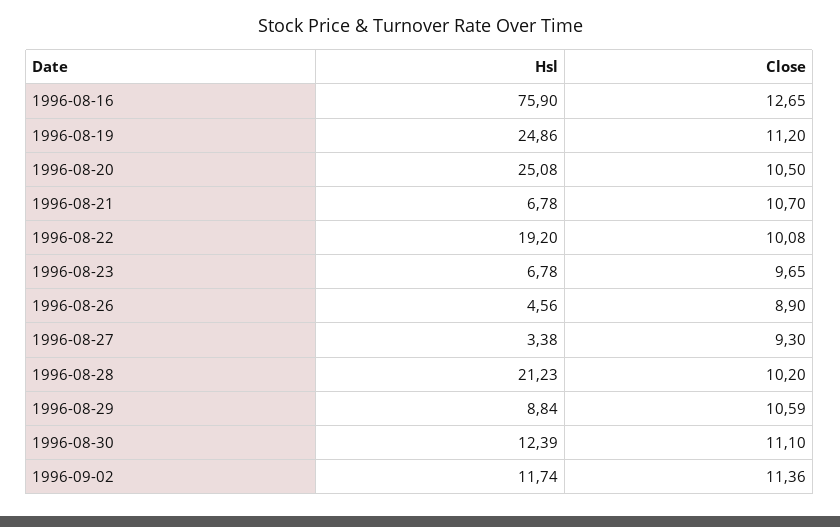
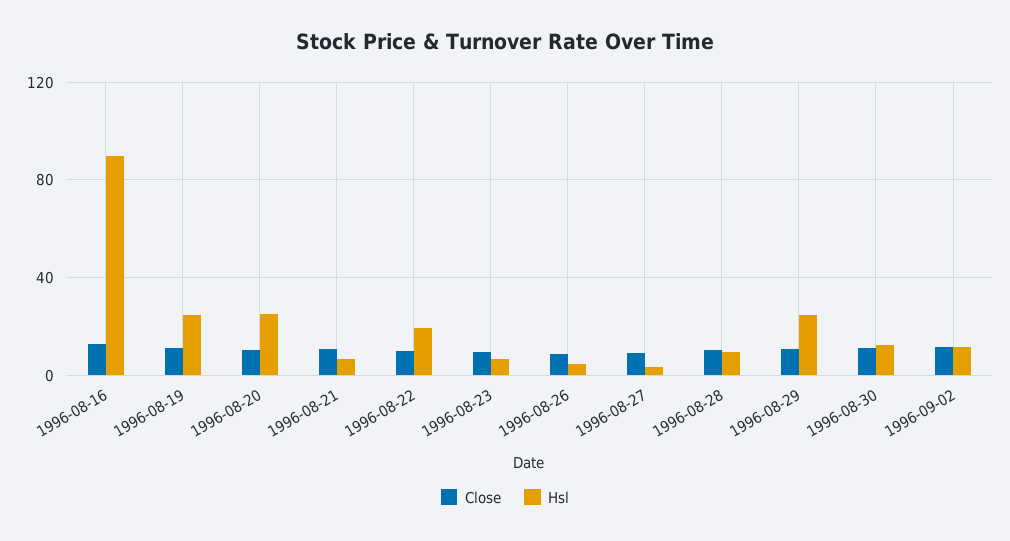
Hsl, 1996-08-16: 75.9 -> 90
Hsl, 1996-08-28: 21.23 -> 10
Hsl, 1996-08-29: 8.84 -> 25

